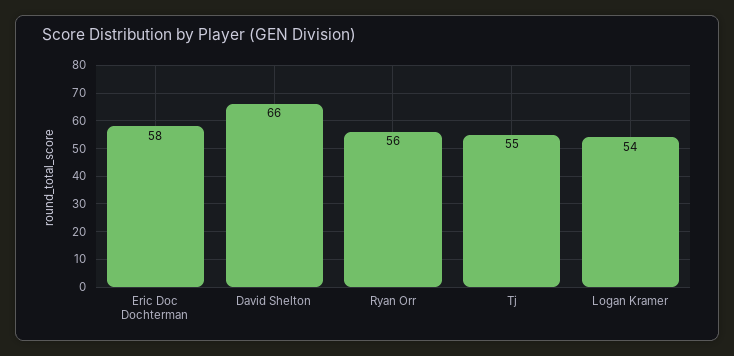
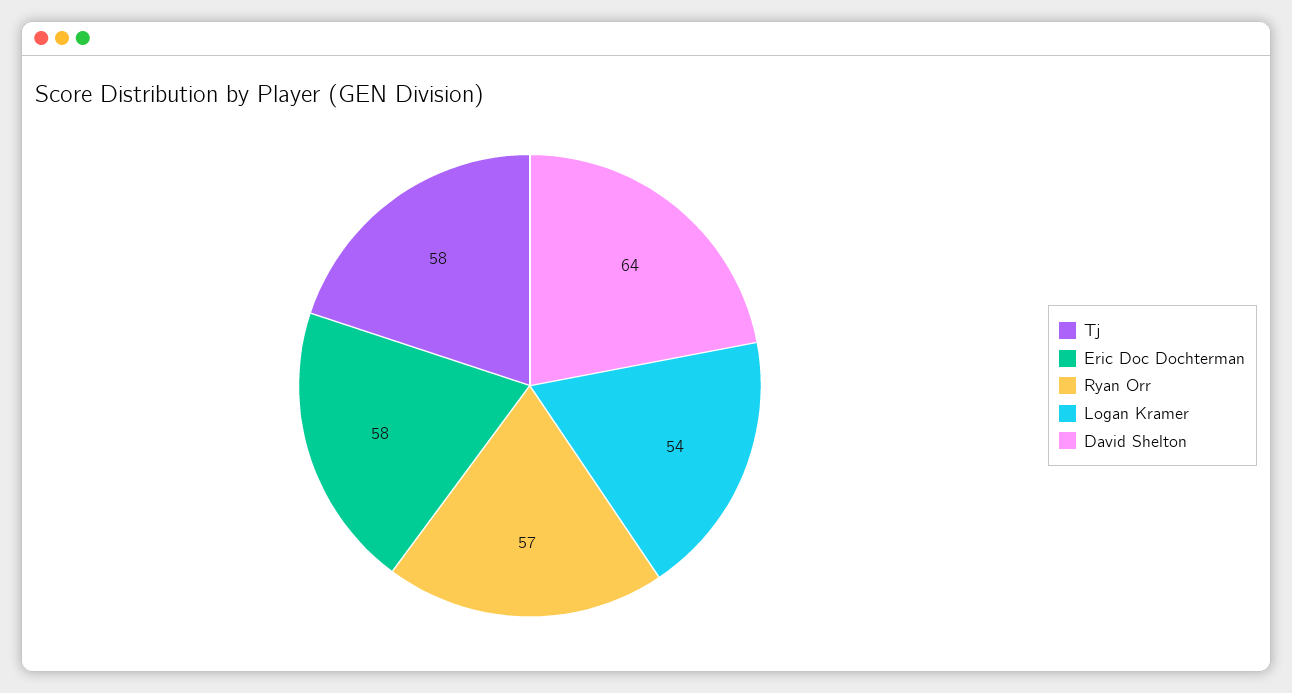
David Shelton: 66 -> 64
Ryan Orr: 56 -> 57
Tj: 55 -> 58

